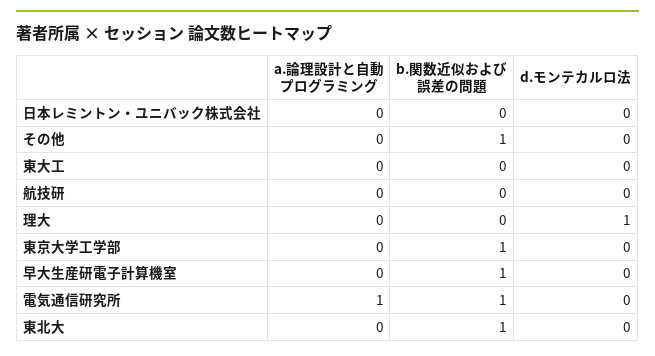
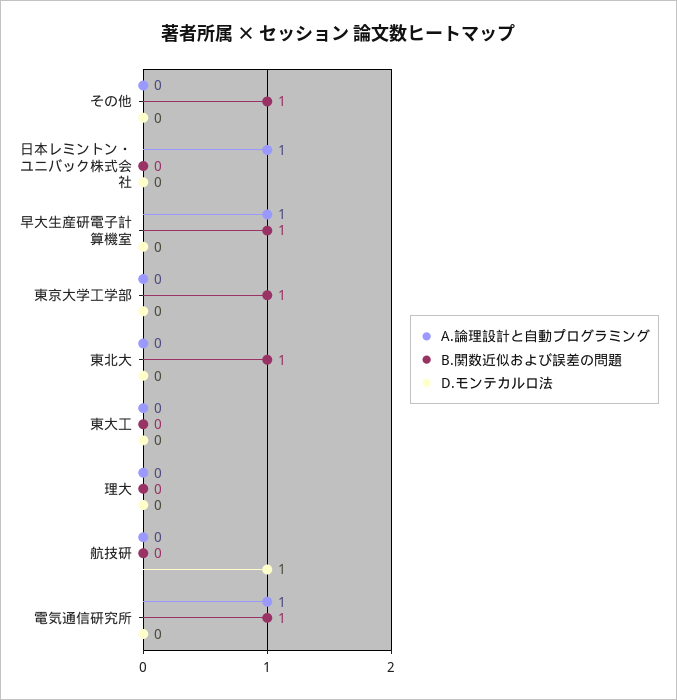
a.論理設計と自動プログラミング, 日本レミントン・ユニバック株式会社: 0 -> 1
d.モンテカルロ法, 航技研: 0 -> 1
d.モンテカルロ法, 理大: 1 -> 0
a.論理設計と自動プログラミング, 早大生産研電子計算機室: 0 -> 1

